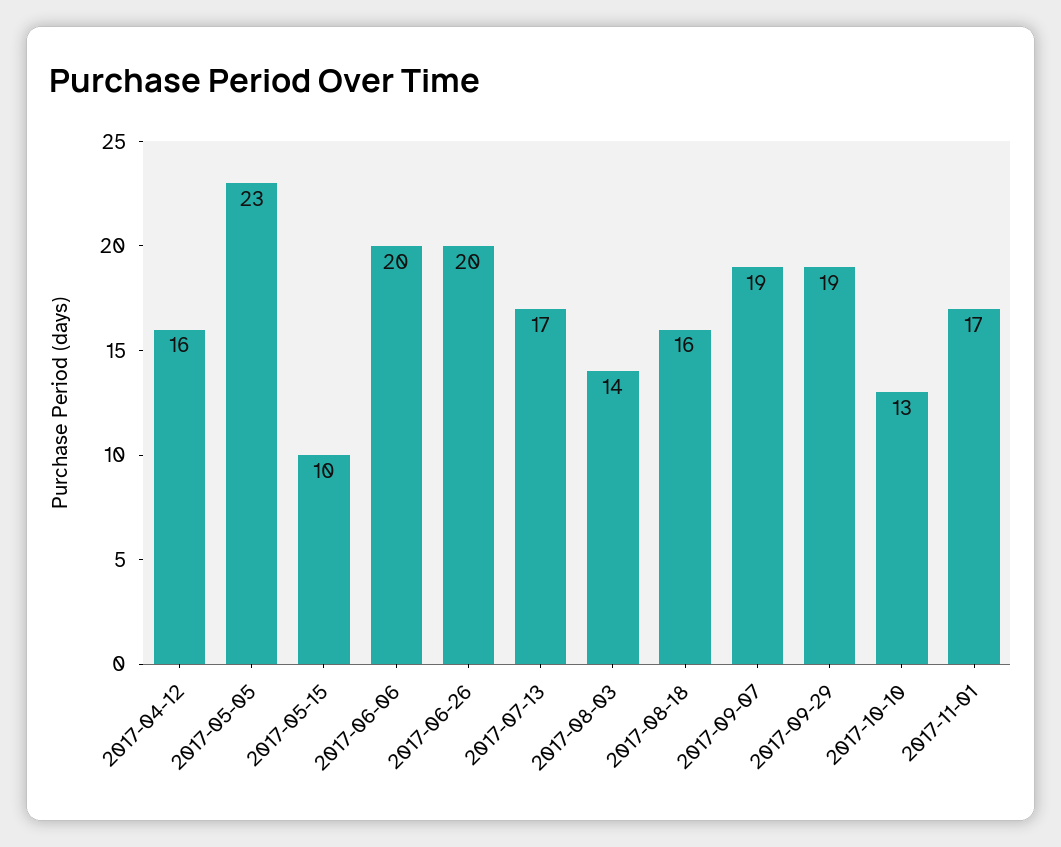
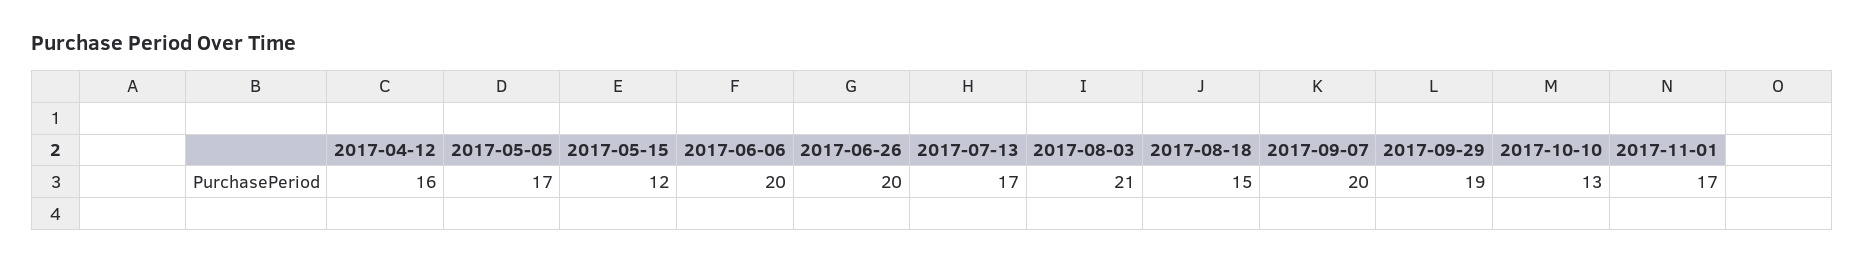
2017-05-05: 23 -> 17
2017-05-15: 10 -> 12
2017-08-03: 14 -> 21
2017-08-18: 16 -> 15
2017-09-07: 19 -> 20

